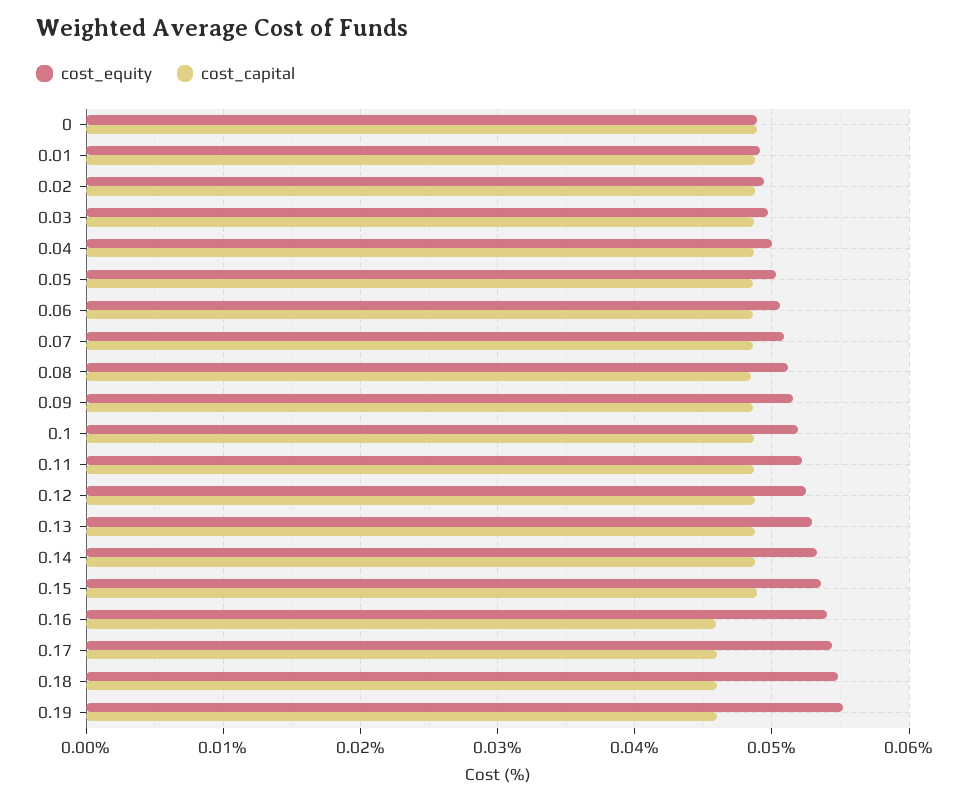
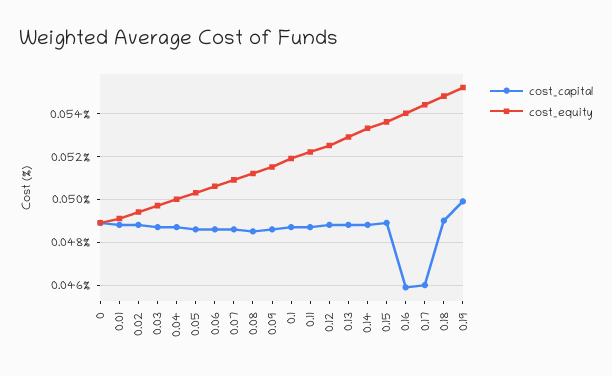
cost_capital, 0.18: 0.046 -> 0.049
cost_capital, 0.19: 0.046 -> 0.05

